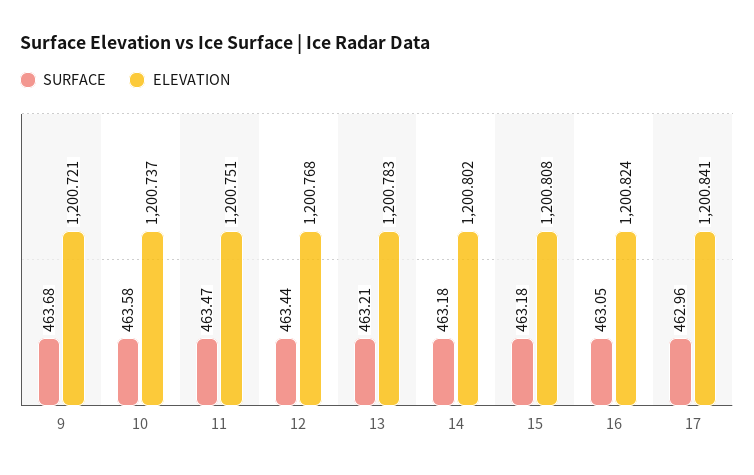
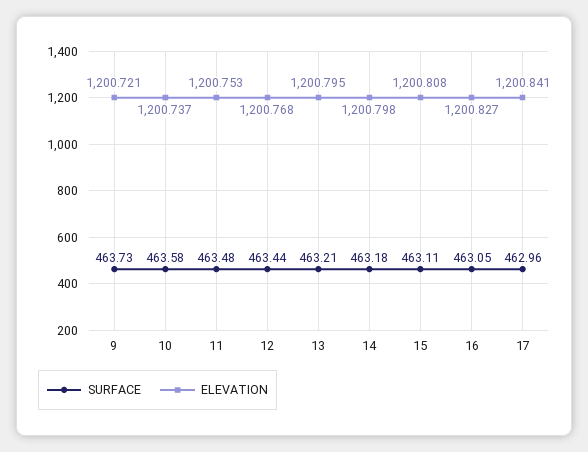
SURFACE, 9: 463.68 -> 463.73
SURFACE, 11: 463.47 -> 463.48
ELEVATION, 11: 1200.751 -> 1200.753
ELEVATION, 13: 1200.783 -> 1200.795
ELEVATION, 14: 1200.802 -> 1200.798
SURFACE, 15: 463.18 -> 463.11
ELEVATION, 16: 1200.824 -> 1200.827

